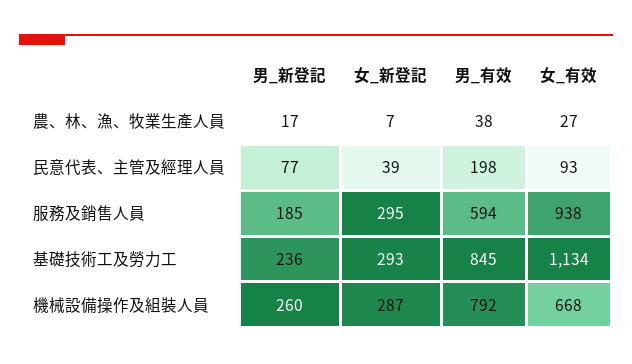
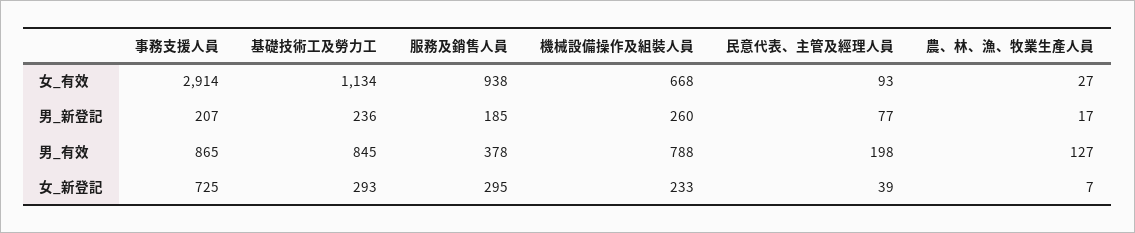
男_有效, 農、林、漁、牧業生產人員: 38 -> 127
男_有效, 服務及銷售人員: 594 -> 378
女_新登記, 機械設備操作及組裝人員: 287 -> 233
男_有效, 機械設備操作及組裝人員: 792 -> 788
女_有效, 事務支援人員: none -> 2914
男_新登記, 事務支援人員: none -> 207
男_有效, 事務支援人員: none -> 865
女_新登記, 事務支援人員: none -> 725

